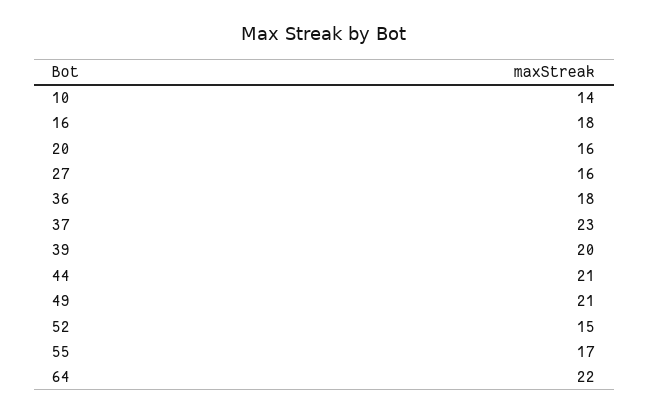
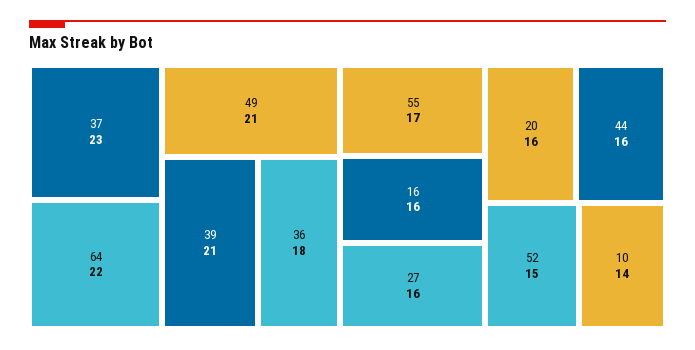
16: 18 -> 16
39: 20 -> 21
44: 21 -> 16

